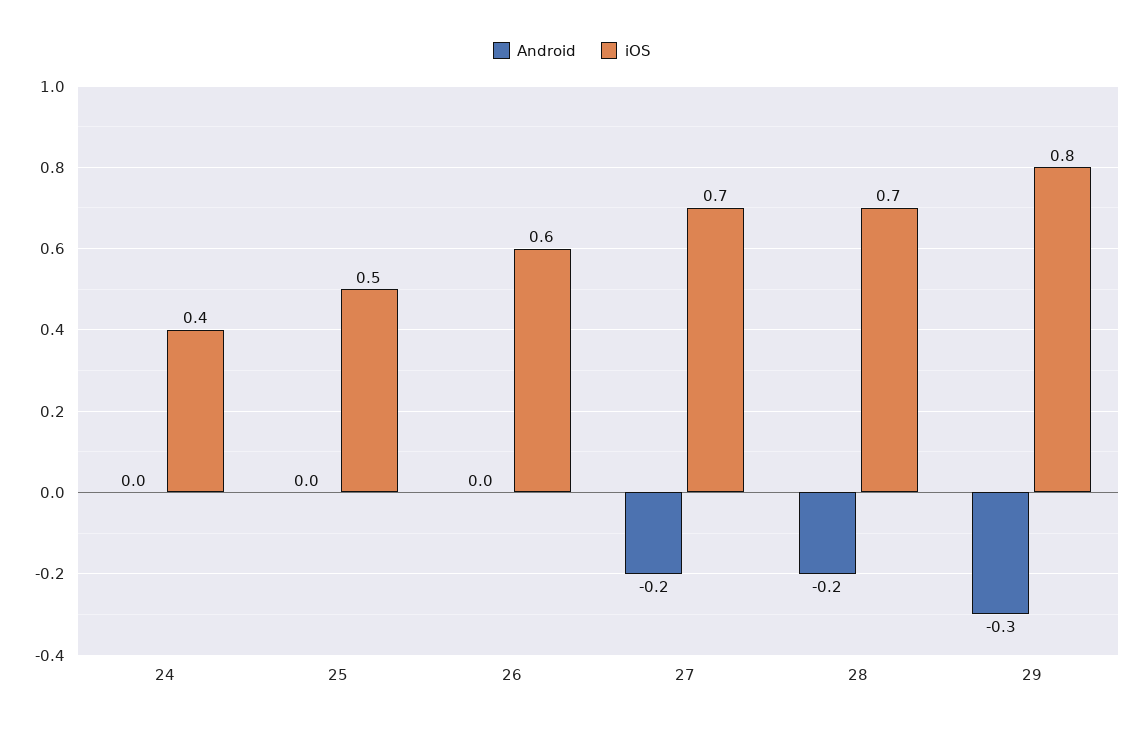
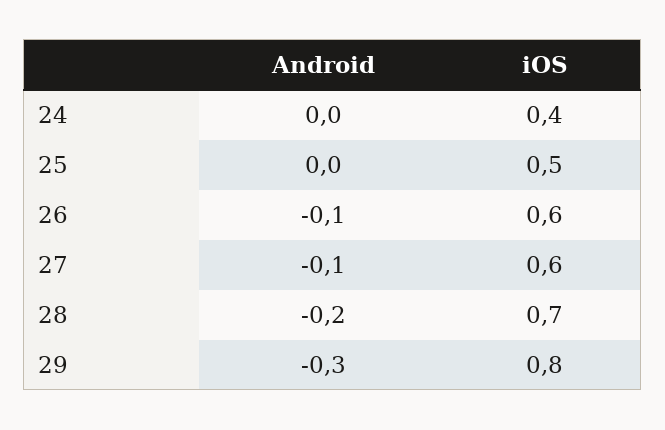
Android, 26: 0 -> -0.1
Android, 27: -0.2 -> -0.1
iOS, 27: 0.7 -> 0.6

